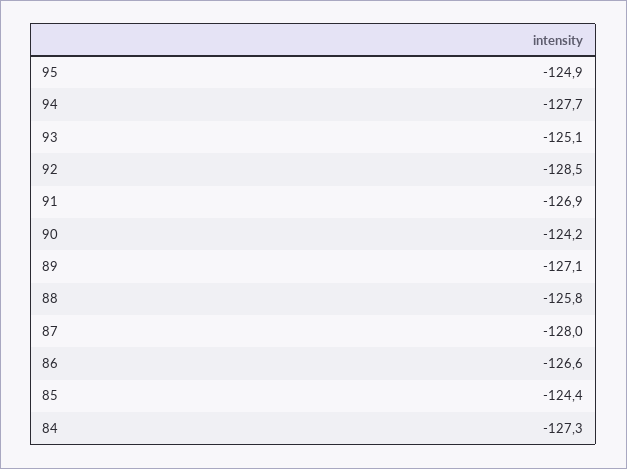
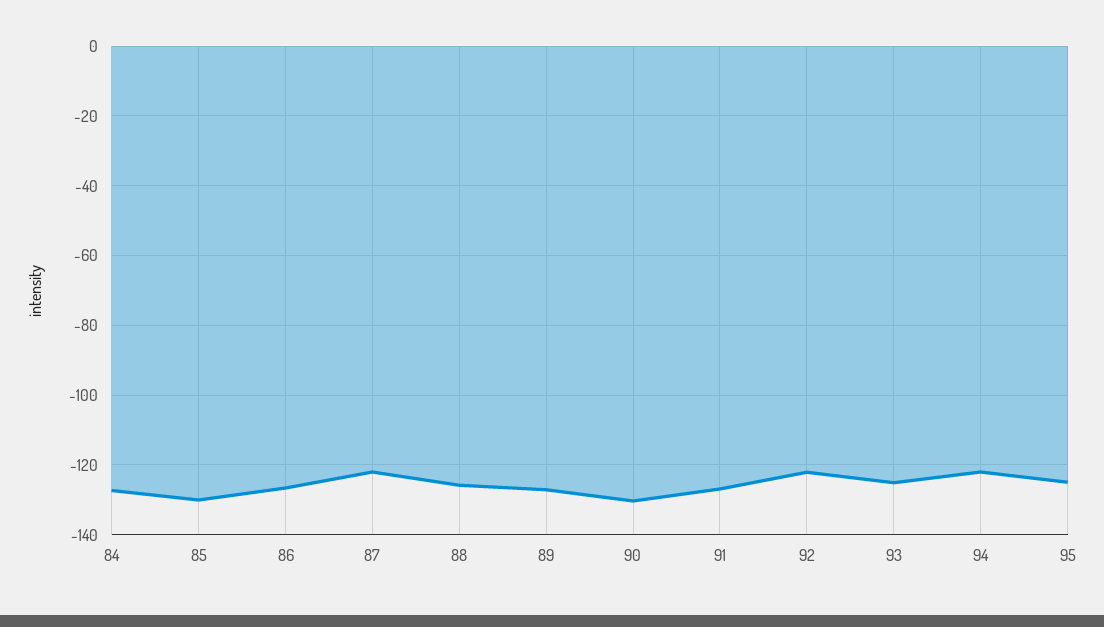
94: -127.7 -> -122
92: -128.5 -> -122
90: -124.2 -> -130
87: -128 -> -122
85: -124.4 -> -130

